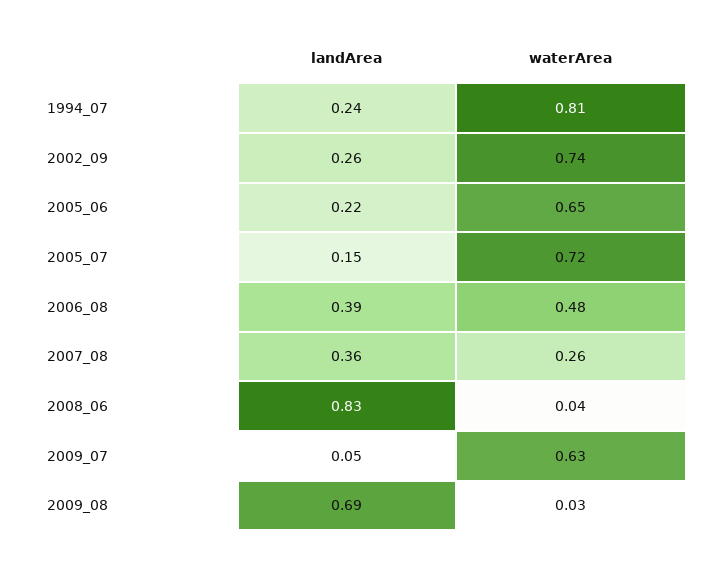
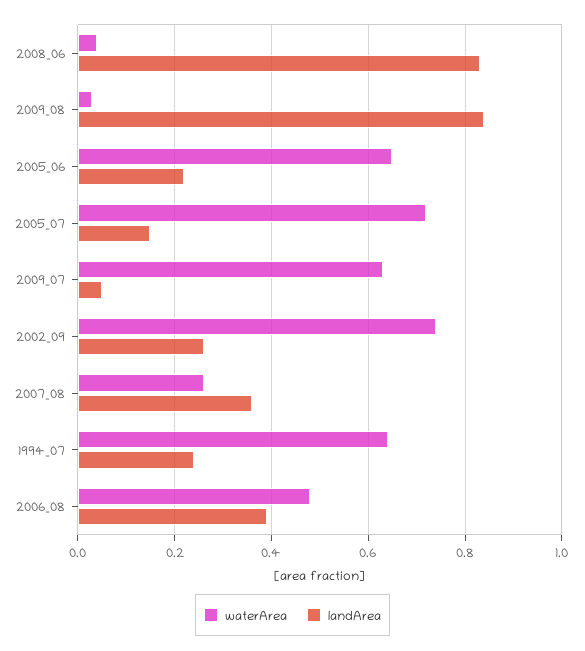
waterArea, 1994_07: 0.81 -> 0.65
landArea, 2009_08: 0.69 -> 0.85

